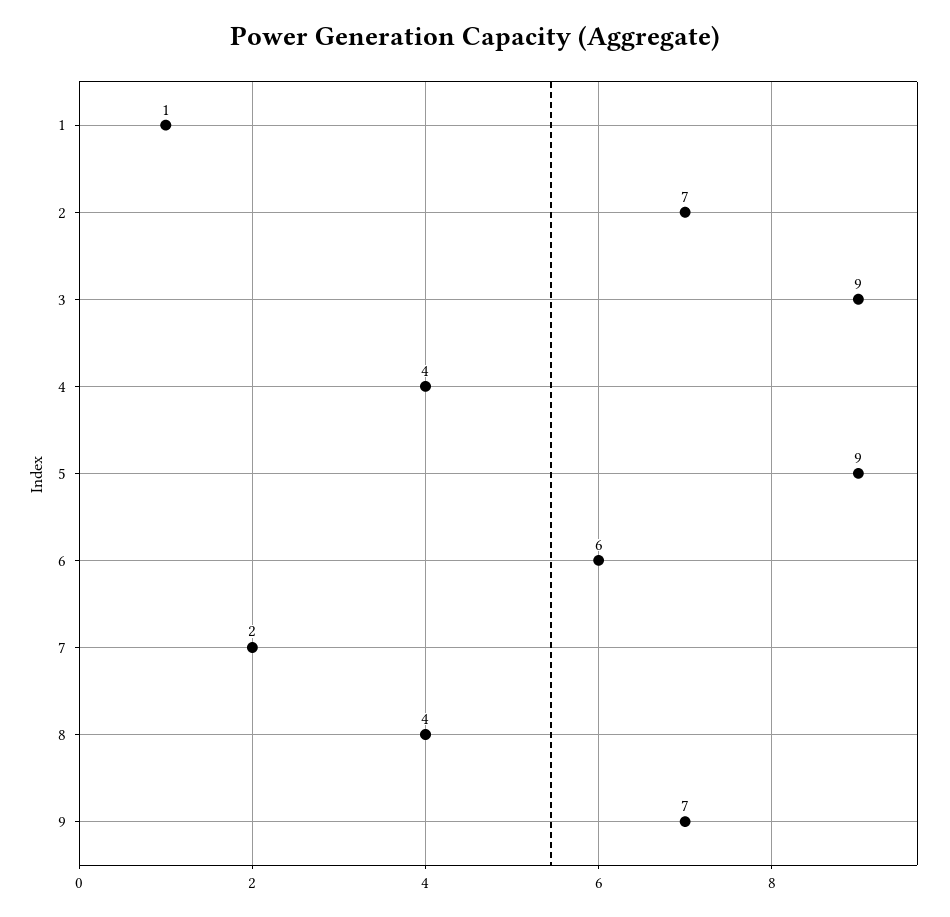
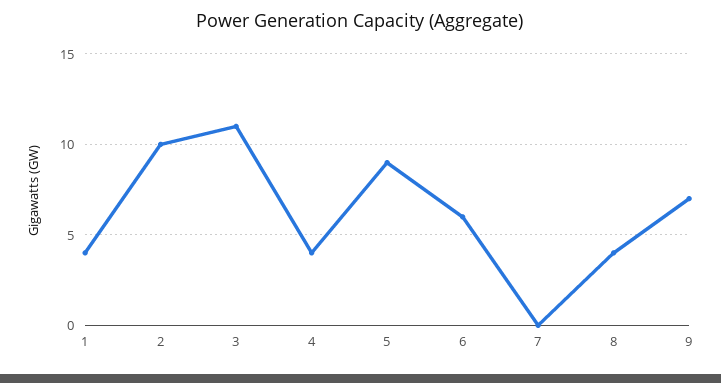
1: 1 -> 4
2: 7 -> 10
3: 9 -> 11
7: 2 -> 0

